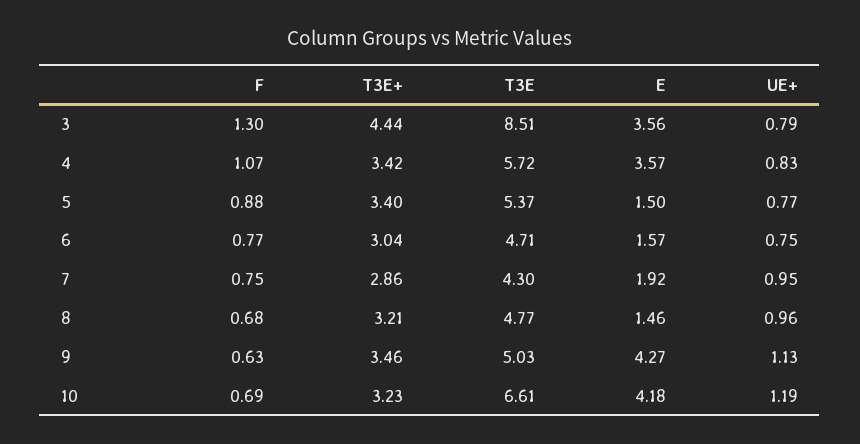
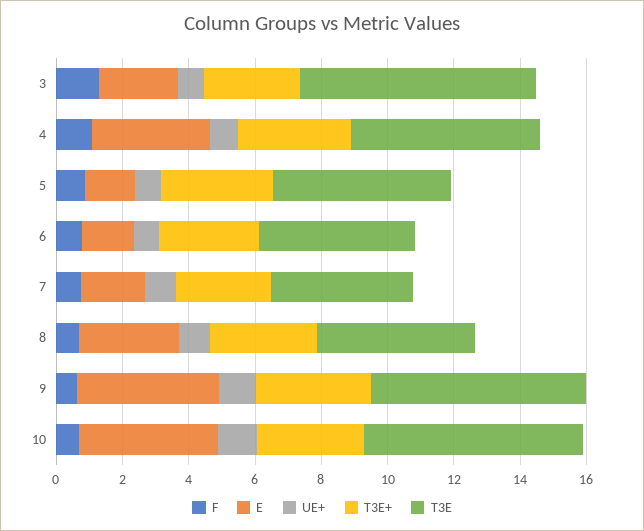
T3E+, 3: 4.44 -> 3
T3E, 3: 8.51 -> 7
E, 3: 3.56 -> 2.5
E, 8: 1.46 -> 3
T3E, 9: 5.03 -> 6.5

